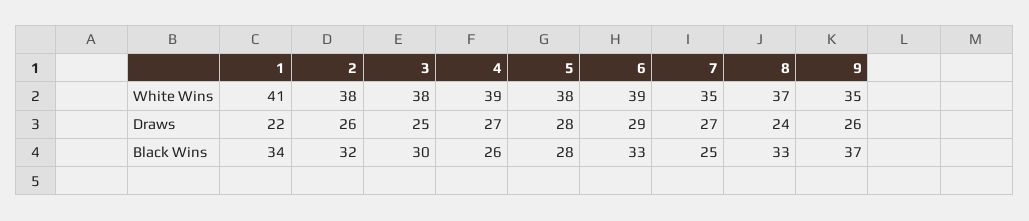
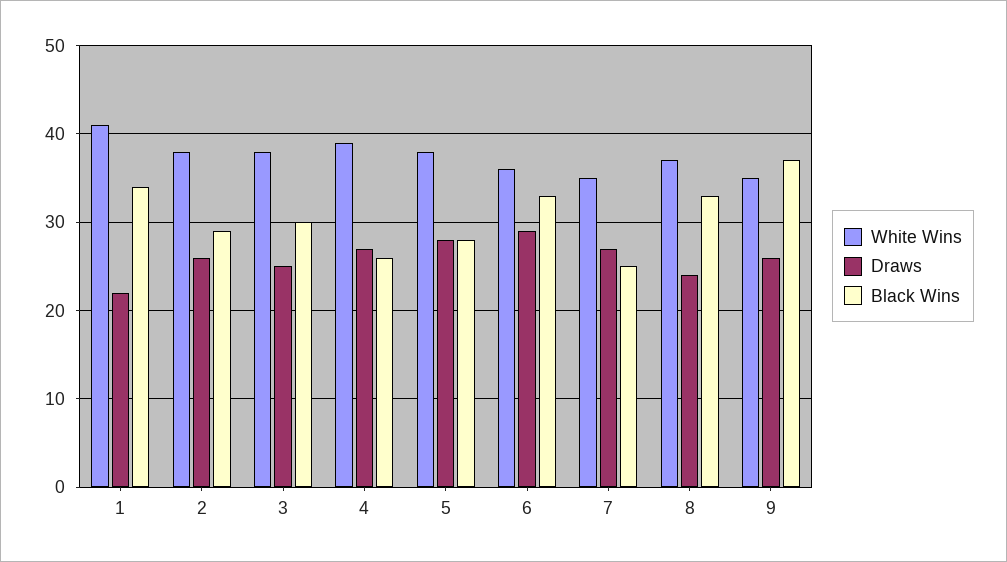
White Wins, 6: 39 -> 36
Black Wins, 2: 32 -> 29

